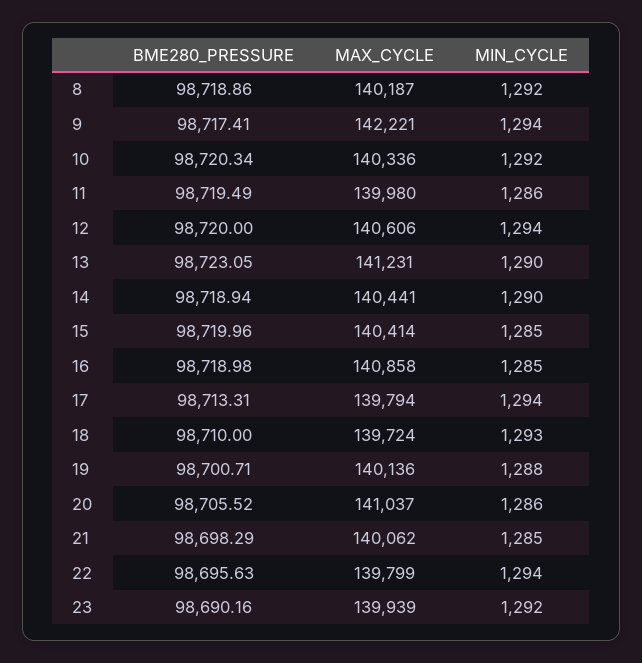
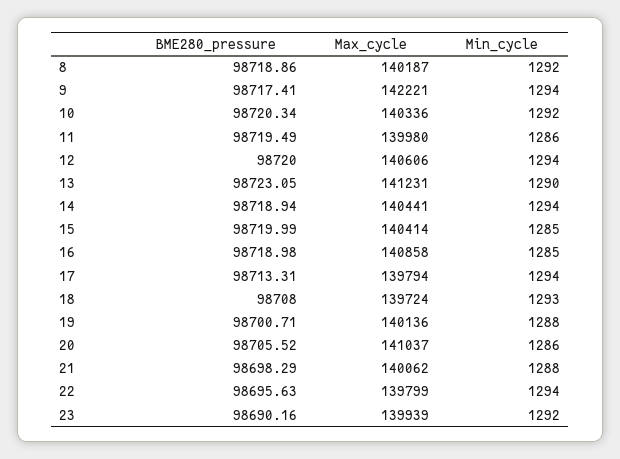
MIN_CYCLE, 14: 1290 -> 1294
BME280_PRESSURE, 15: 98719.96 -> 98719.99
BME280_PRESSURE, 18: 98710 -> 98708
MIN_CYCLE, 21: 1285 -> 1288

